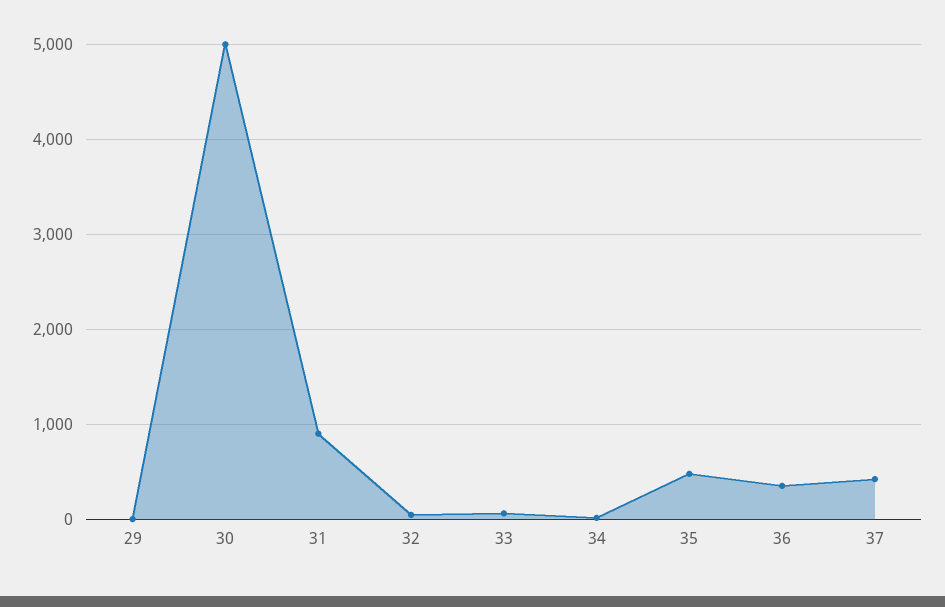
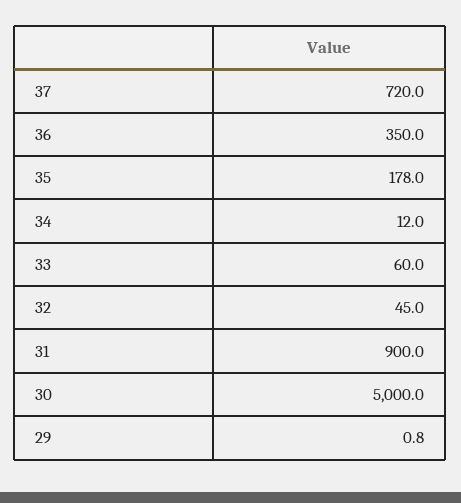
35: 500 -> 178
37: 400 -> 720

